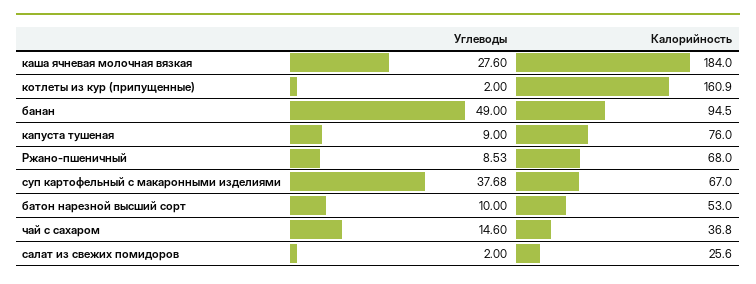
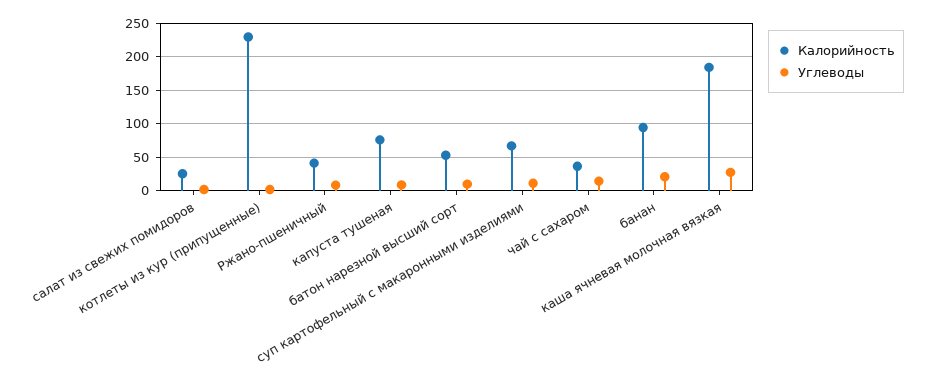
Калорийность, котлеты из кур (припущенные): 160.9 -> 230
Углеводы, банан: 49 -> 20
Калорийность, Ржано-пшеничный: 68 -> 40
Углеводы, суп картофельный с макаронными изделиями: 37.68 -> 10

